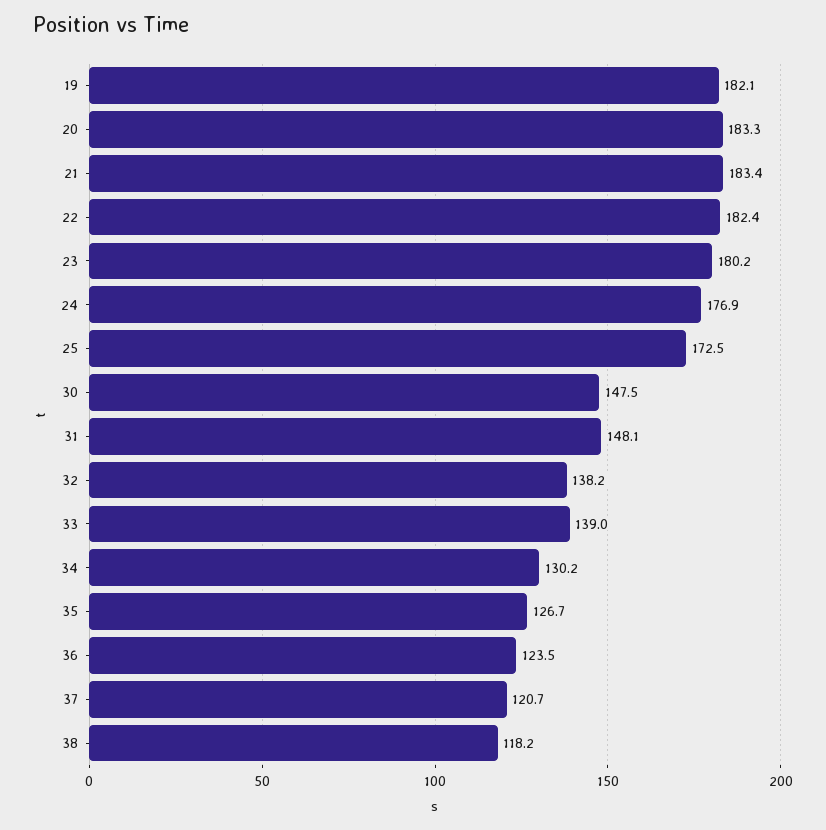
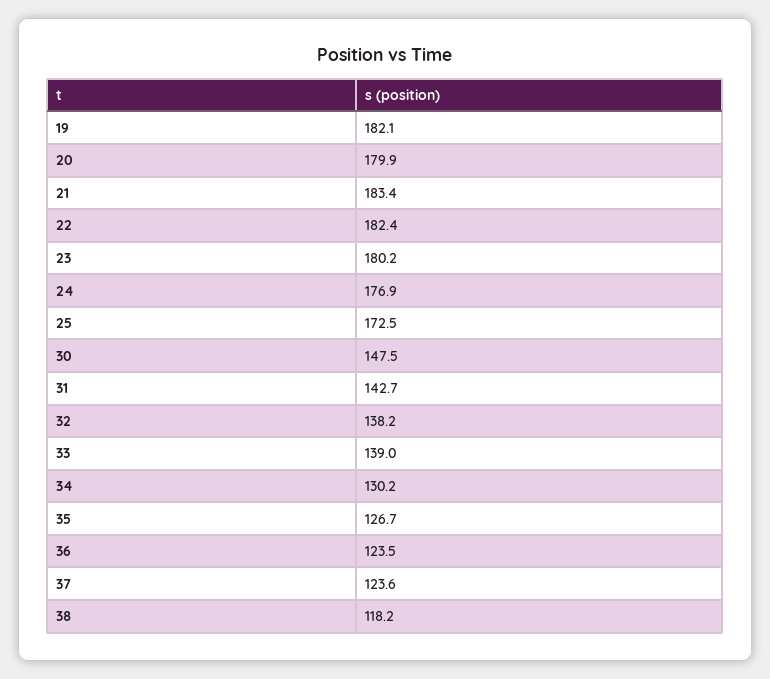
20: 183.3 -> 179.9
31: 148.1 -> 142.7
37: 120.7 -> 123.6

